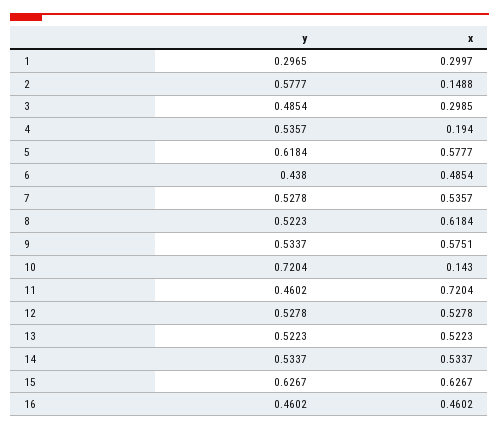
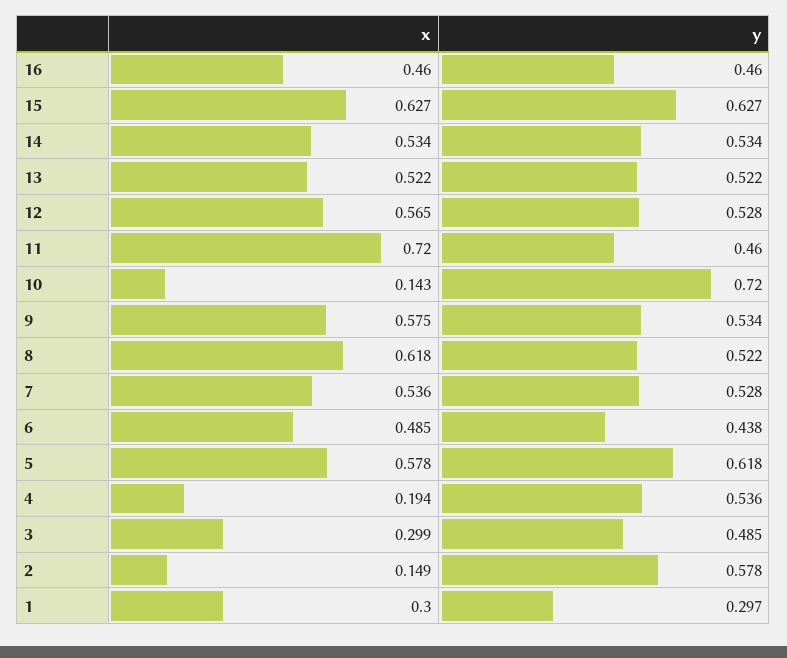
x, 12: 0.5278 -> 0.565

